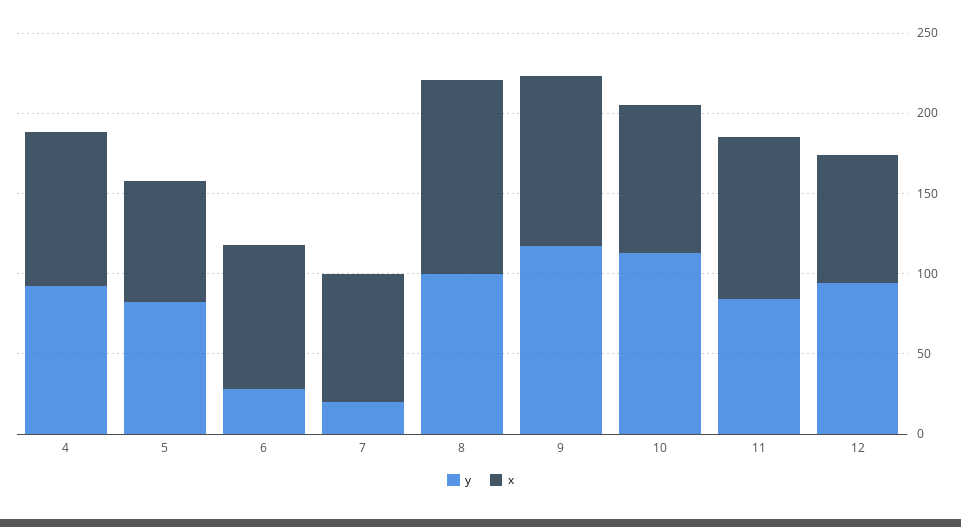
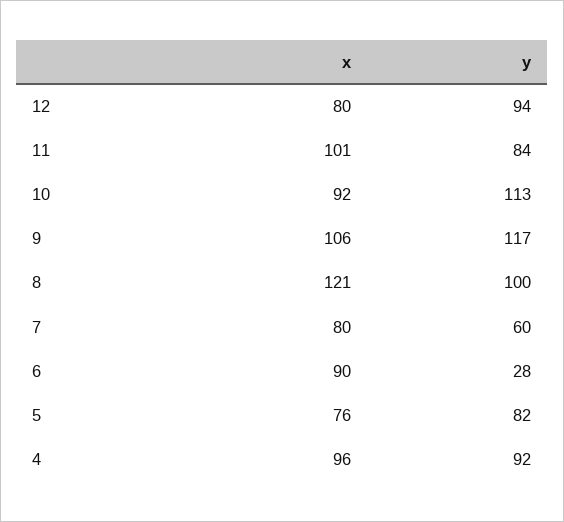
y, 7: 20 -> 60

